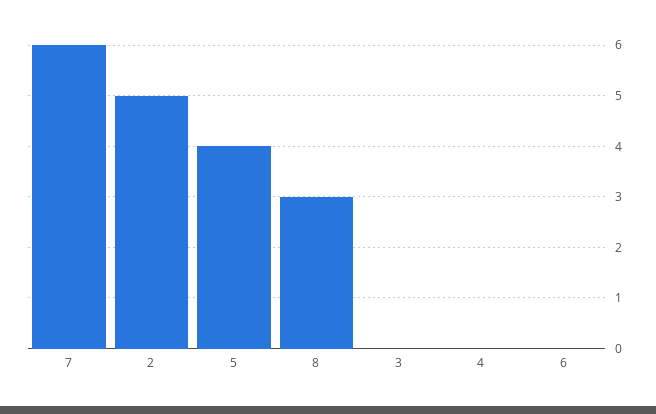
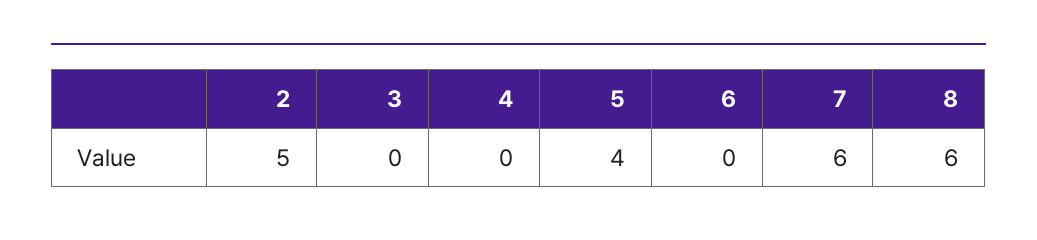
8: 3 -> 6

